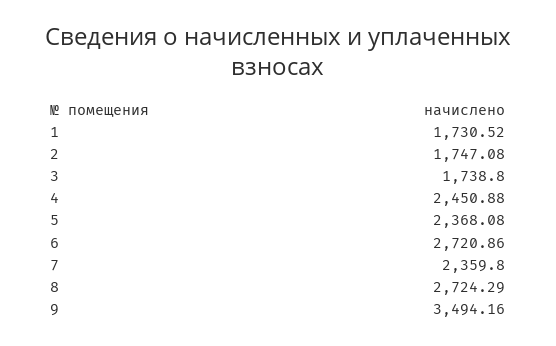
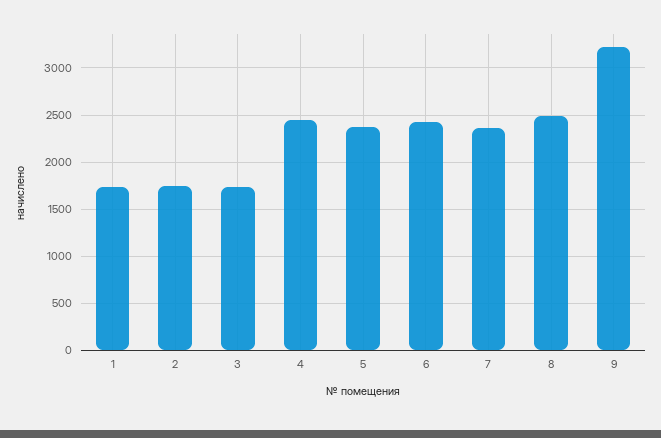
6: 2720.86 -> 2400
8: 2724.29 -> 2500
9: 3494.16 -> 3200

